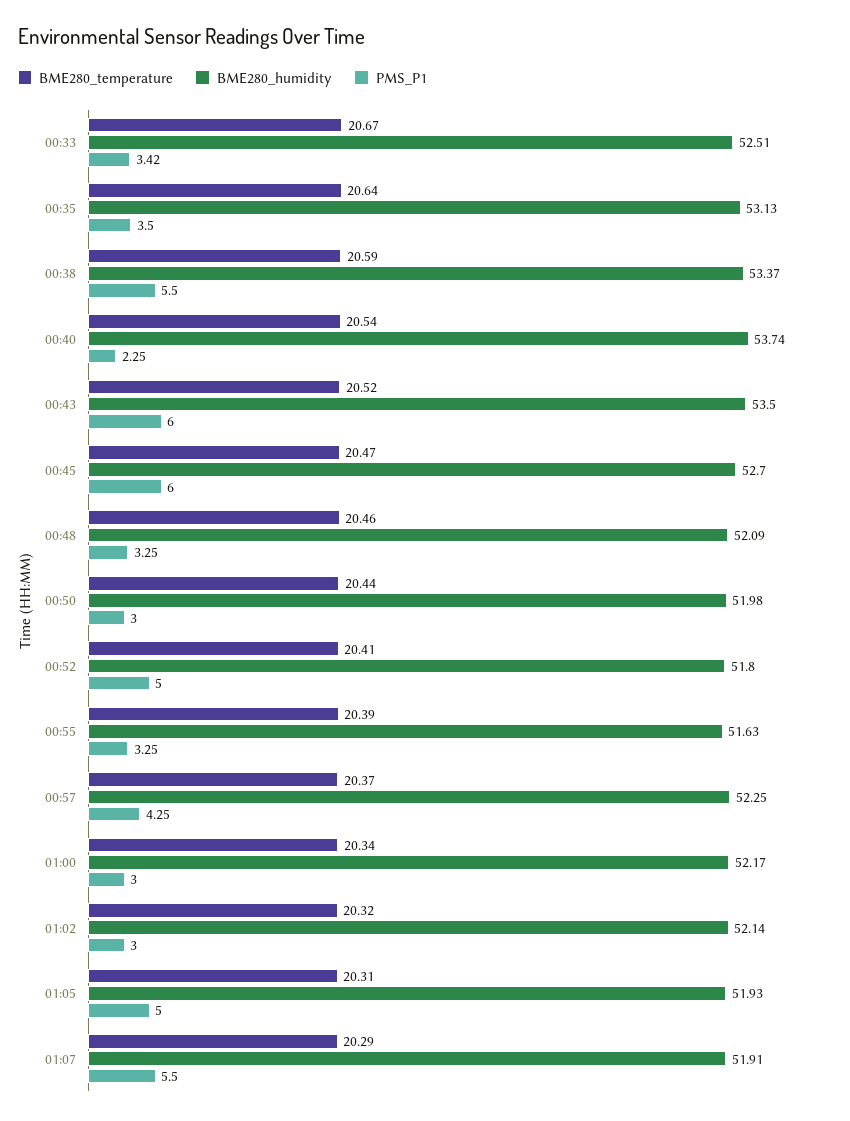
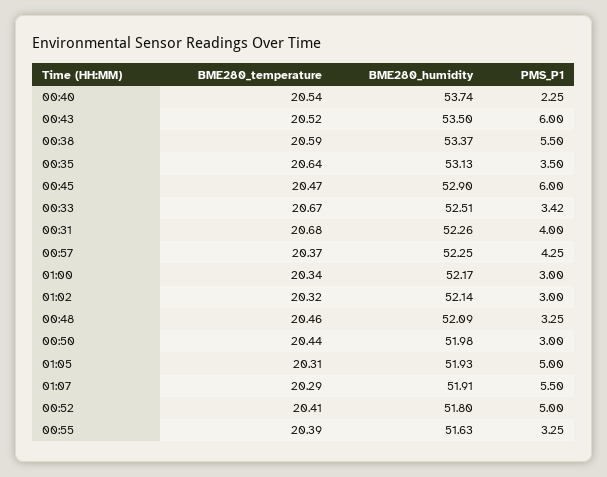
BME280_humidity, 00:45: 52.7 -> 52.9
BME280_temperature, 00:31: none -> 20.68
BME280_humidity, 00:31: none -> 52.26
PMS_P1, 00:31: none -> 4

